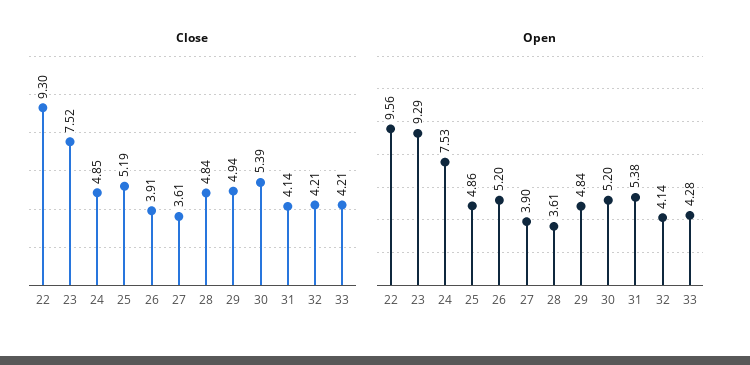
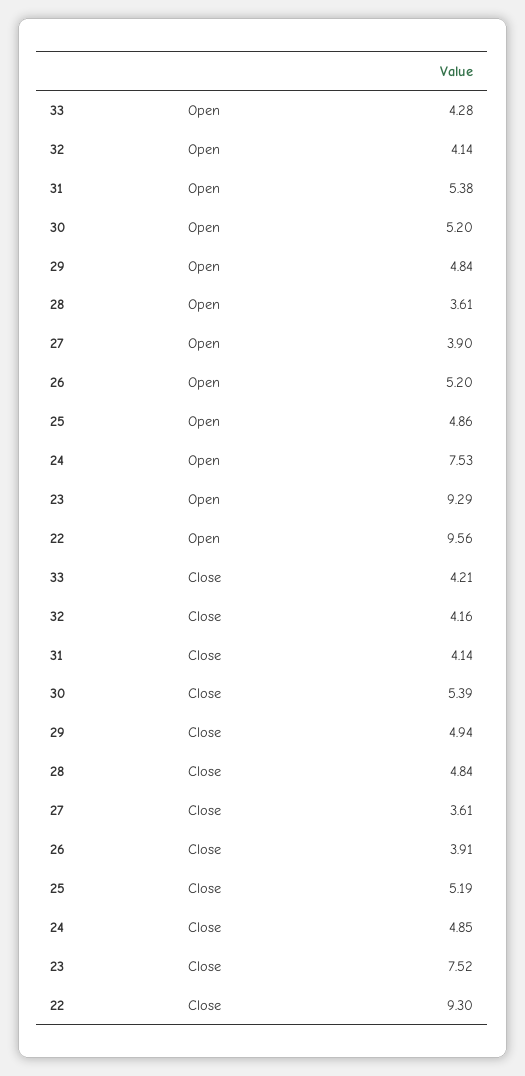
Close, 32: 4.21 -> 4.16

